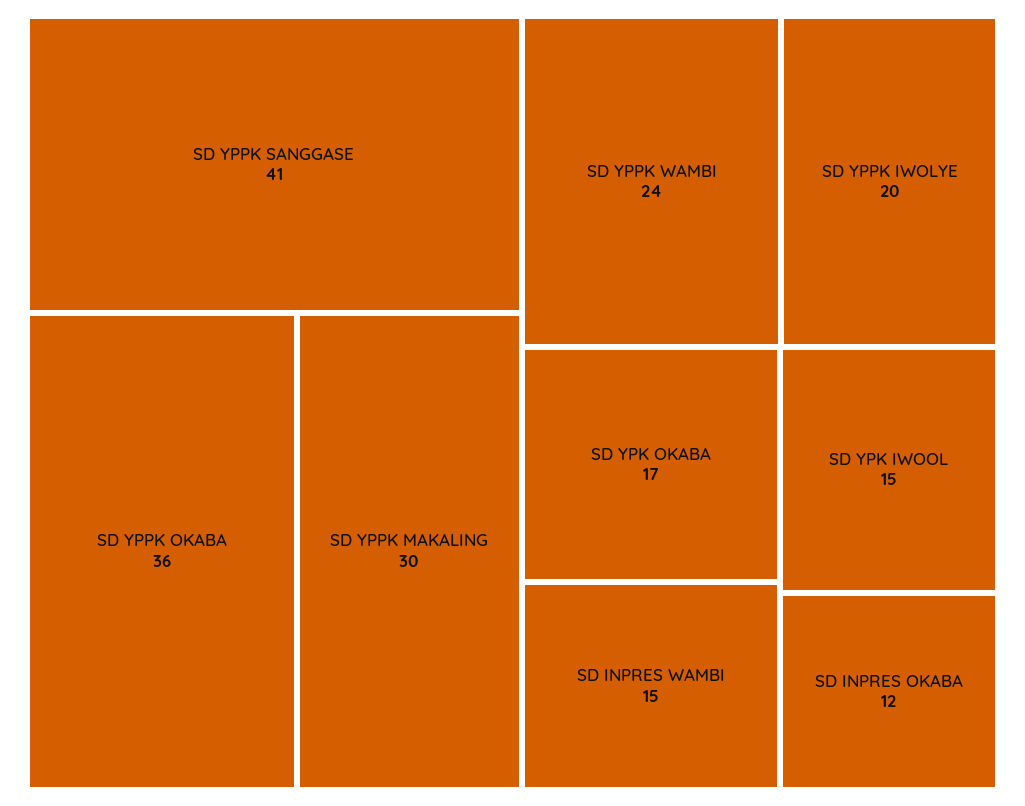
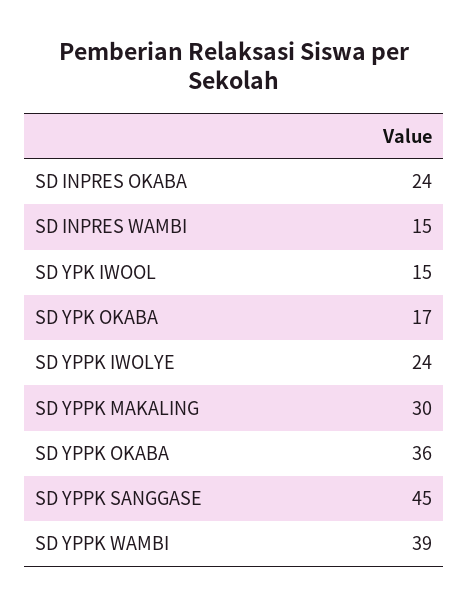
SD YPPK SANGGASE: 41 -> 45
SD YPPK WAMBI: 24 -> 39
SD YPPK IWOLYE: 20 -> 24
SD INPRES OKABA: 12 -> 24

